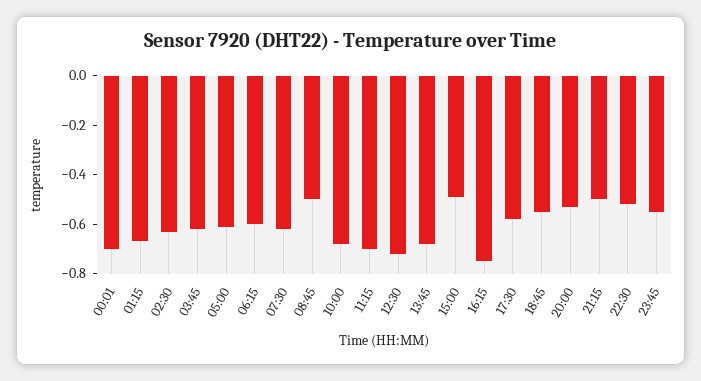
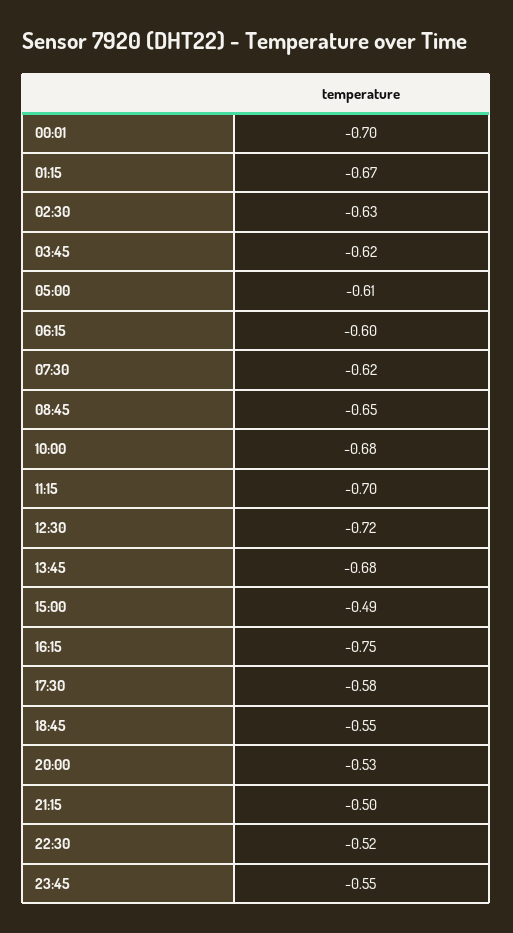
08:45: -0.5 -> -0.65

